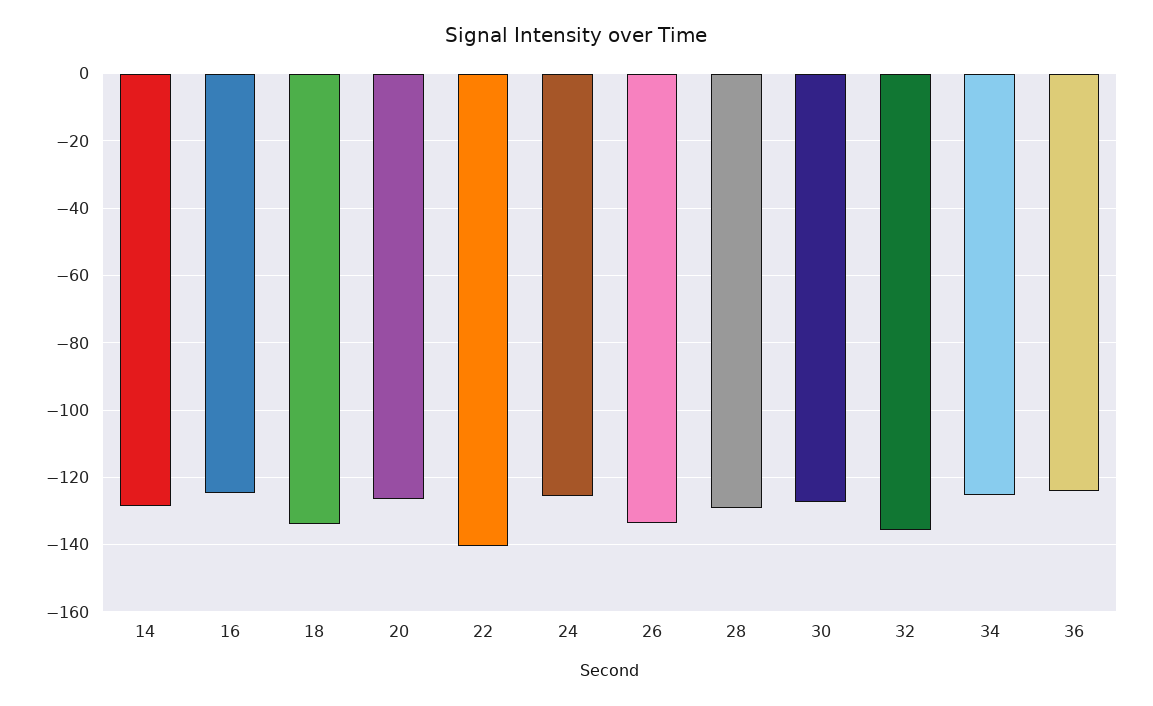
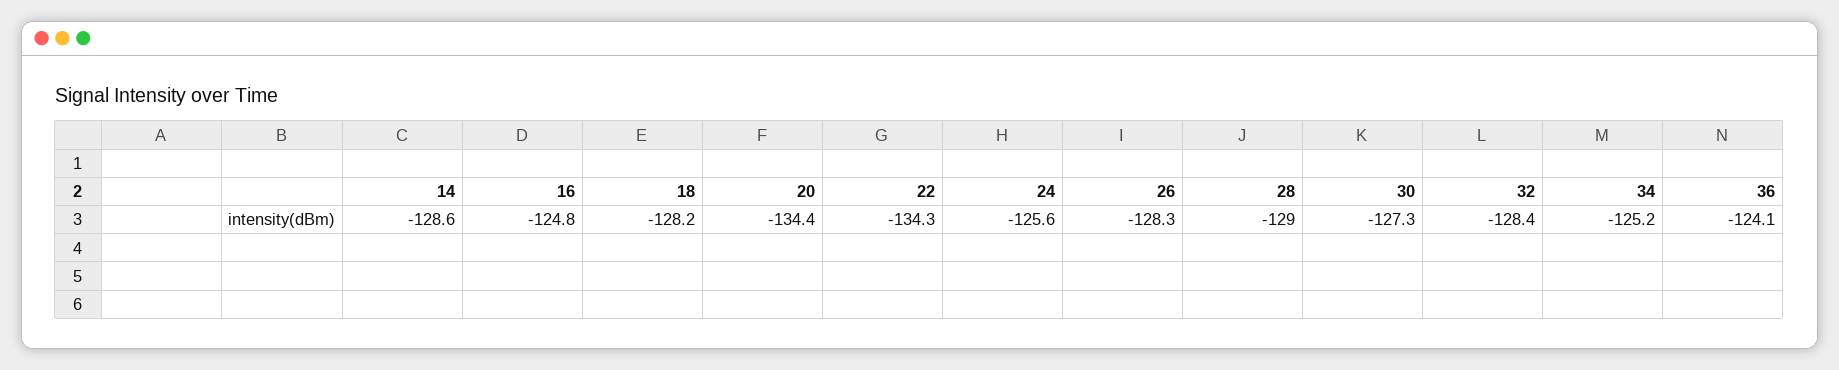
18: -134 -> -128.2
20: -126 -> -134.4
22: -140 -> -134.3
26: -134 -> -128.3
32: -136 -> -128.4

